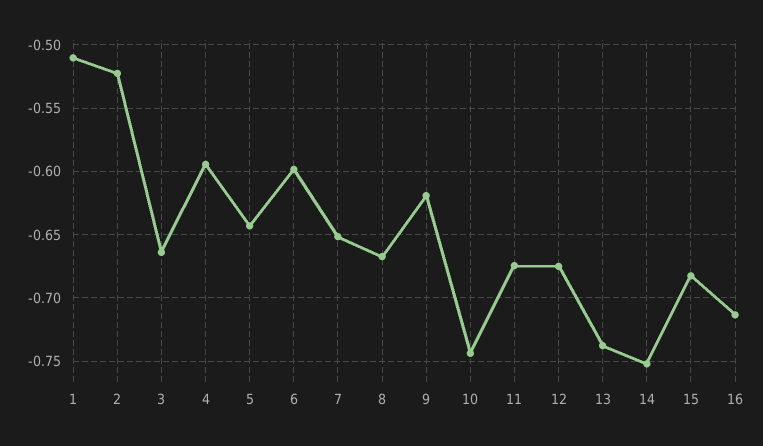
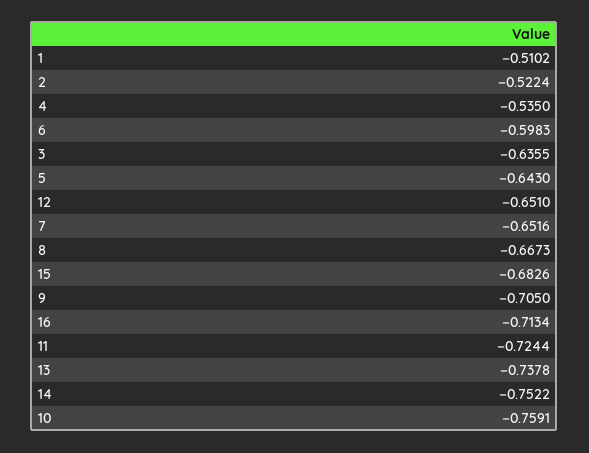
3: -0.665 -> -0.6355
4: -0.595 -> -0.535
9: -0.62 -> -0.705
10: -0.745 -> -0.7591
11: -0.675 -> -0.7244
12: -0.675 -> -0.651

